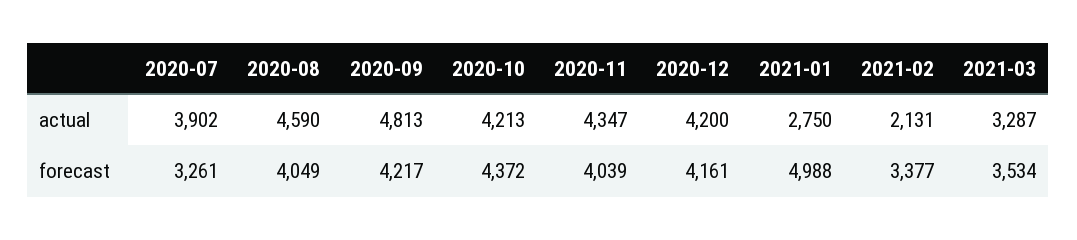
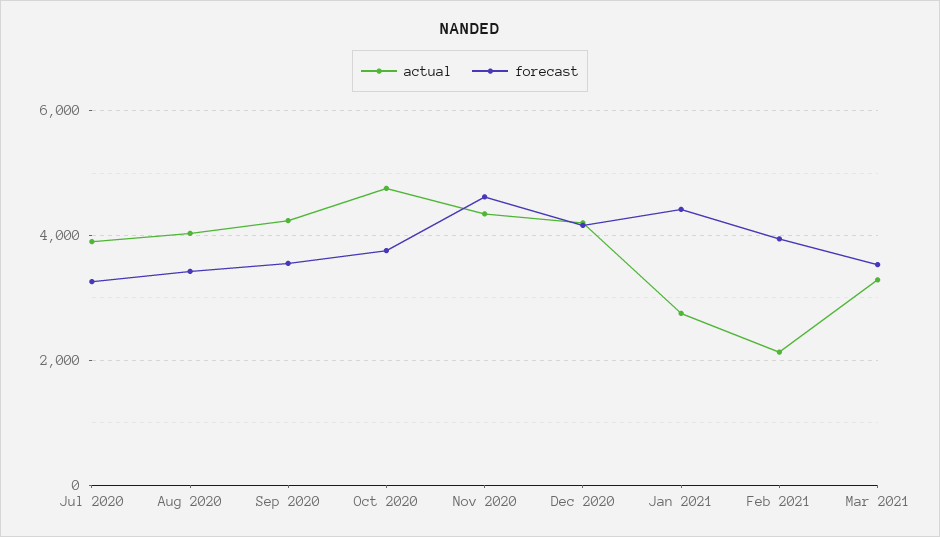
actual, 2020-08: 4590 -> 4000
actual, 2020-09: 4813 -> 4200
actual, 2020-10: 4213 -> 4800
forecast, 2020-08: 4049 -> 3400
forecast, 2020-09: 4217 -> 3600
forecast, 2020-10: 4372 -> 3800
forecast, 2020-11: 4039 -> 4600
forecast, 2021-01: 4988 -> 4400
forecast, 2021-02: 3377 -> 4000

